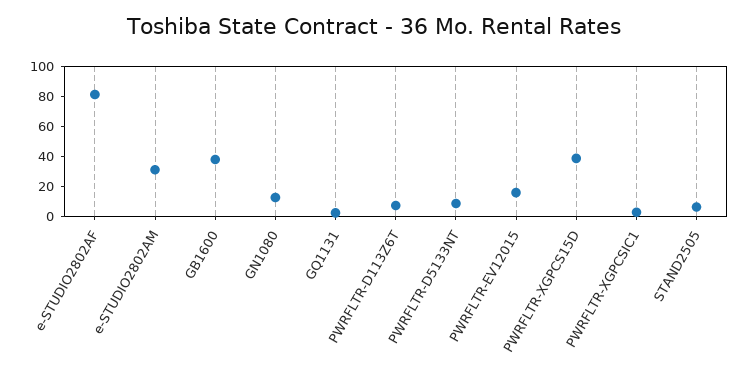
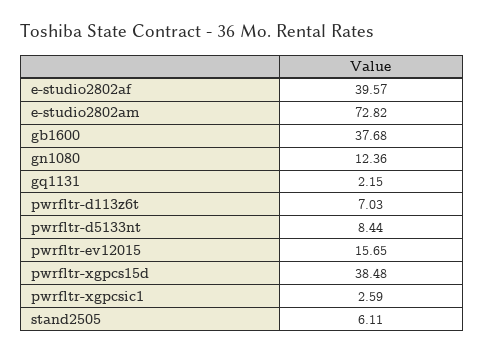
e-STUDIO2802AF: 80 -> 39.57
e-STUDIO2802AM: 30 -> 72.82

